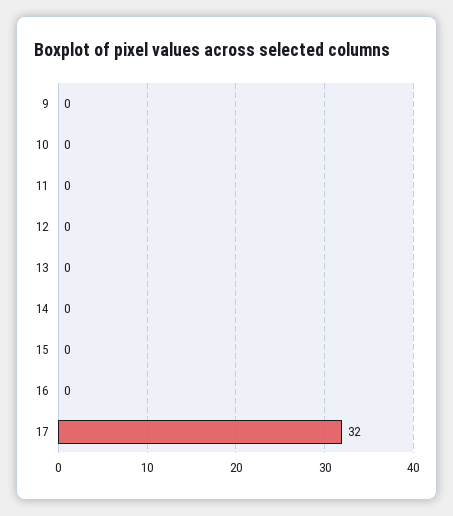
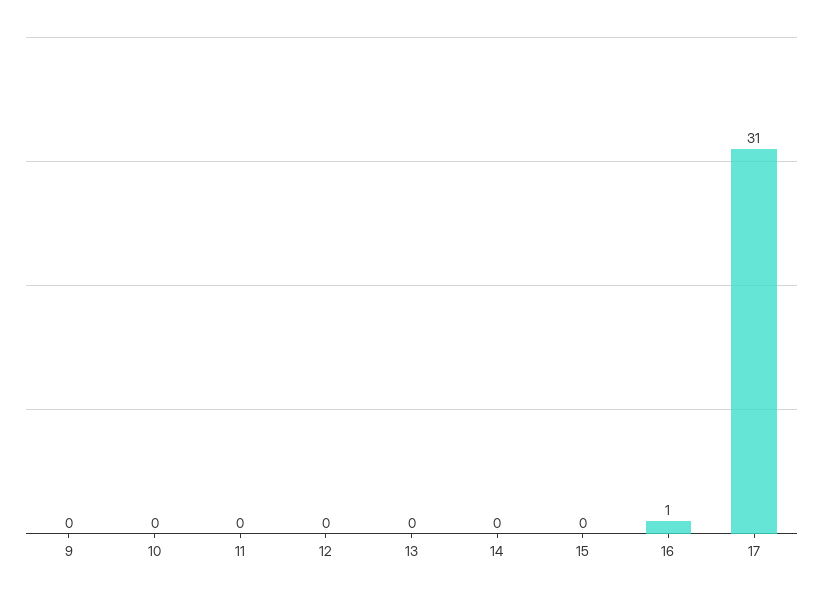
16: 0 -> 1
17: 32 -> 31

